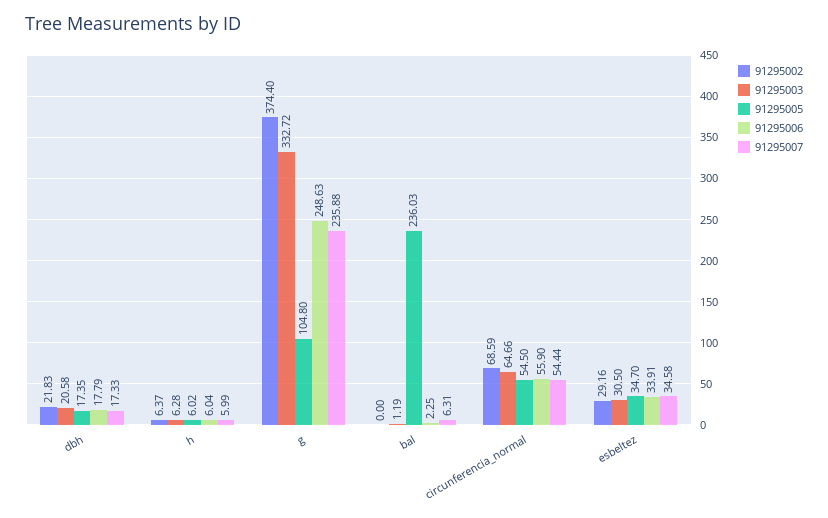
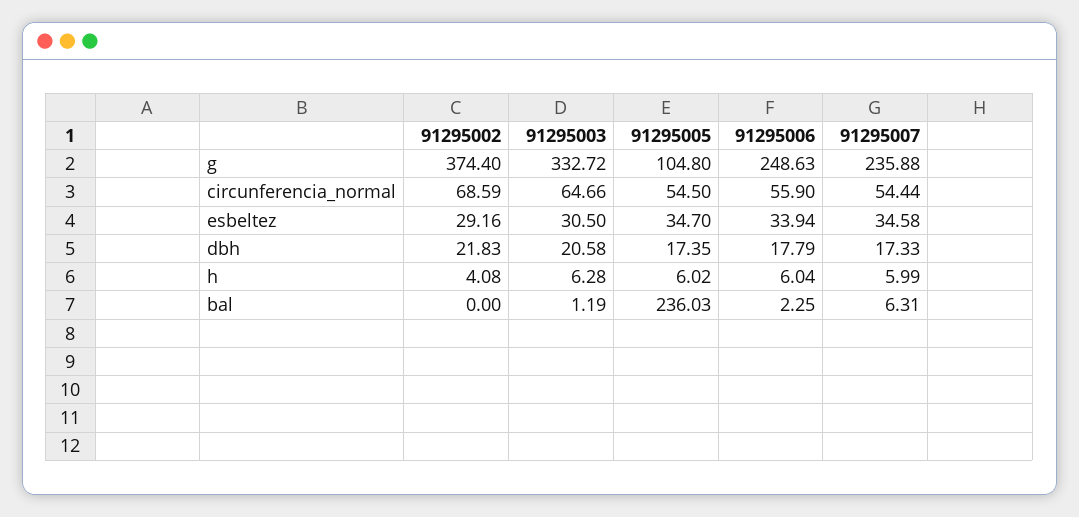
91295002, h: 6.37 -> 4.08
91295006, esbeltez: 33.91 -> 33.94

